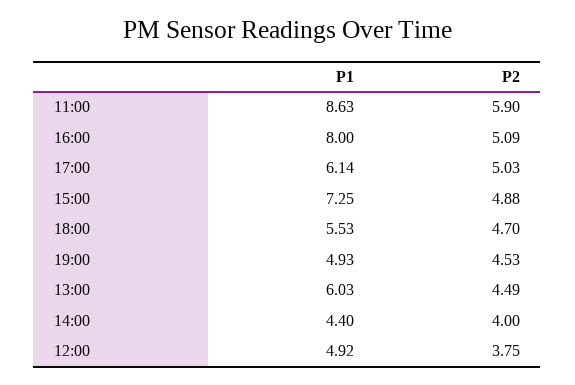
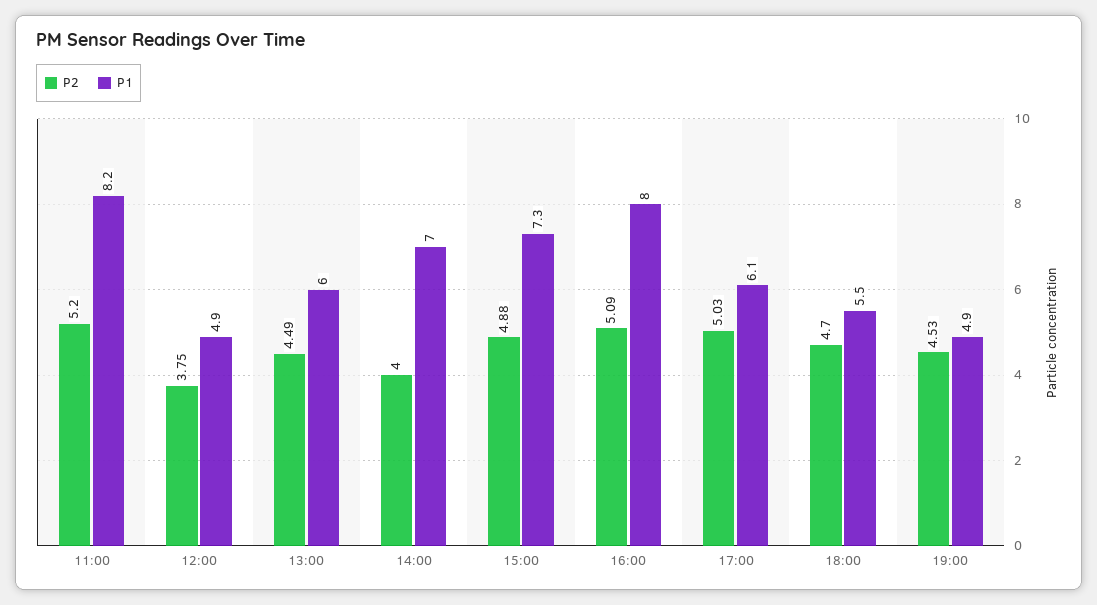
P1, 11:00: 8.63 -> 8.2
P2, 11:00: 5.9 -> 5.2
P1, 14:00: 4.4 -> 7

